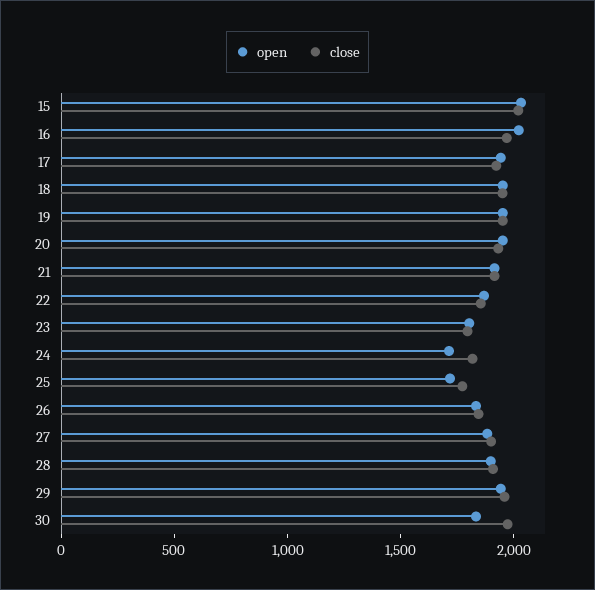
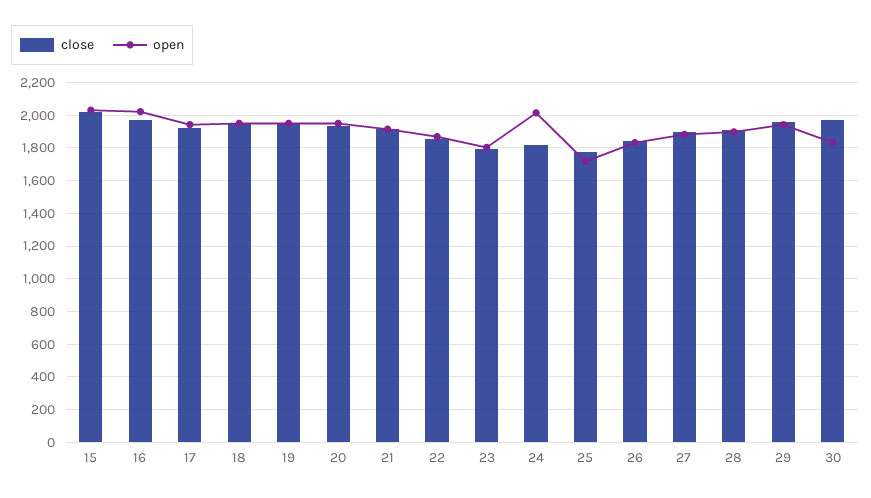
open, 24: 1700 -> 2000

